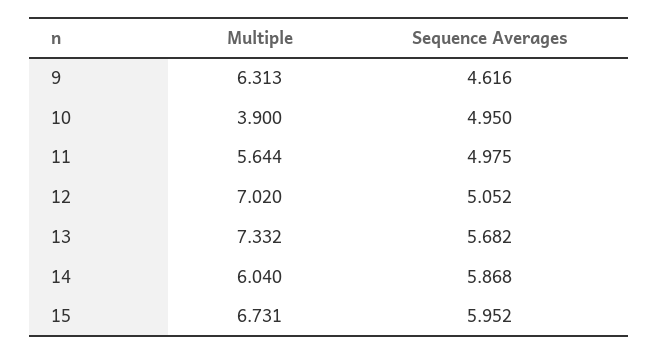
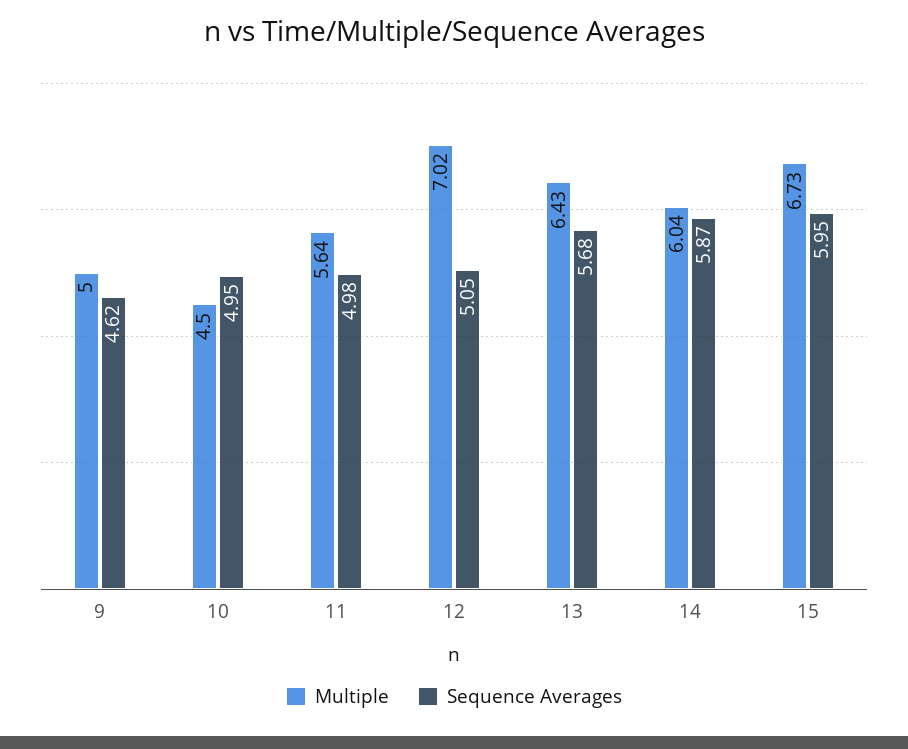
Multiple, 9: 6.313 -> 5
Multiple, 10: 3.9 -> 4.5
Multiple, 13: 7.332 -> 6.43

